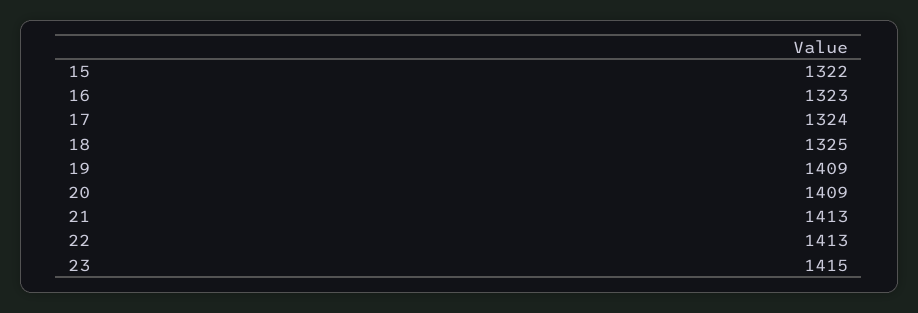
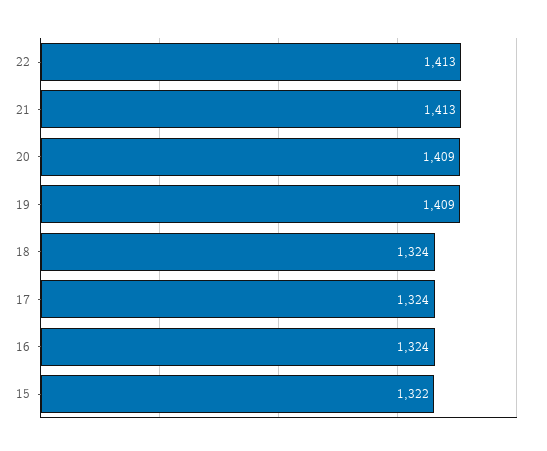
16: 1323 -> 1324
18: 1325 -> 1324
23: 1415 -> none

